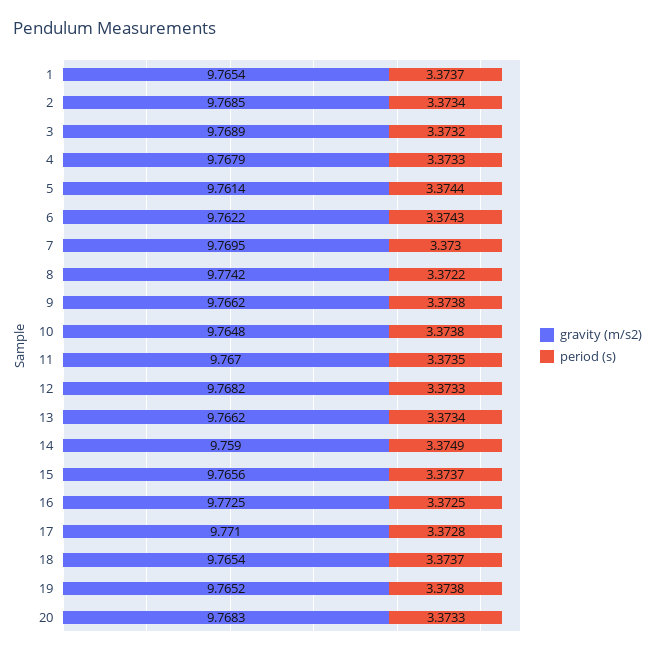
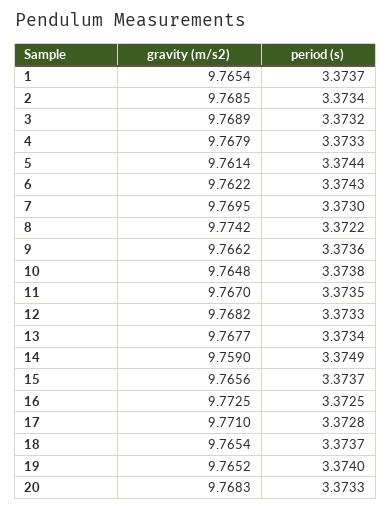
period (s), 9: 3.3738 -> 3.3736
gravity (m/s2), 13: 9.7662 -> 9.7677
period (s), 19: 3.3738 -> 3.374

